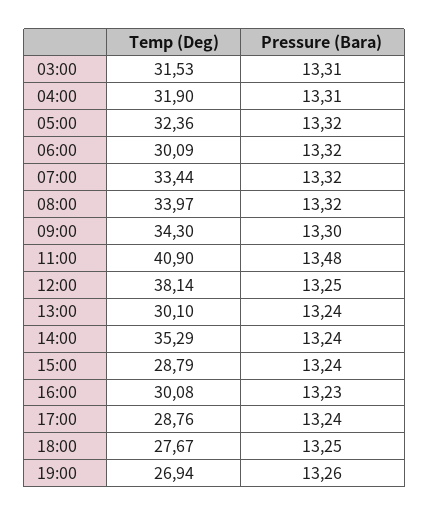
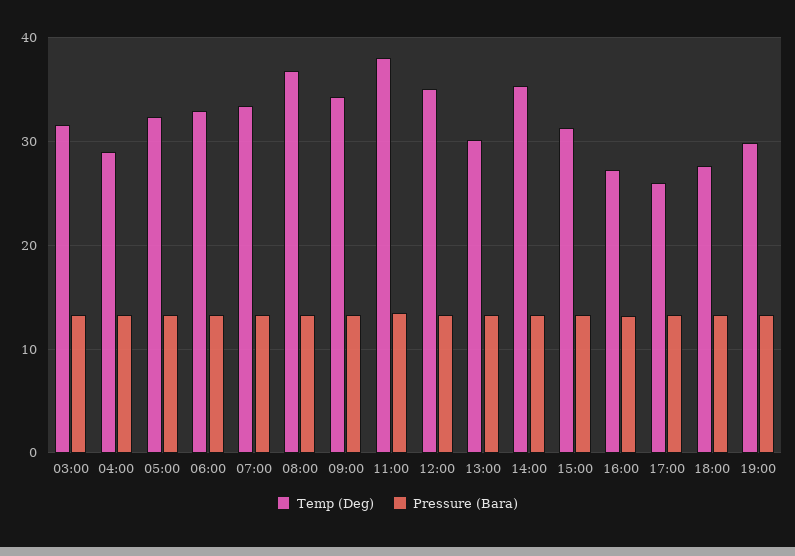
Temp (Deg), 04:00: 31.9 -> 29
Temp (Deg), 06:00: 30.09 -> 33
Temp (Deg), 08:00: 33.97 -> 37
Temp (Deg), 11:00: 40.9 -> 38
Temp (Deg), 12:00: 38.14 -> 35
Temp (Deg), 15:00: 28.79 -> 31
Temp (Deg), 16:00: 30.08 -> 27
Temp (Deg), 17:00: 28.76 -> 26
Temp (Deg), 19:00: 26.94 -> 30

